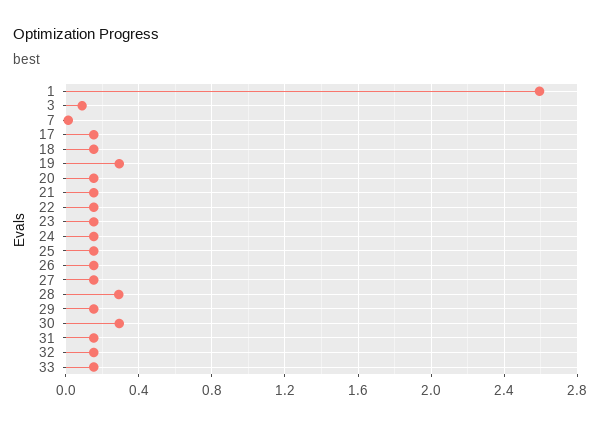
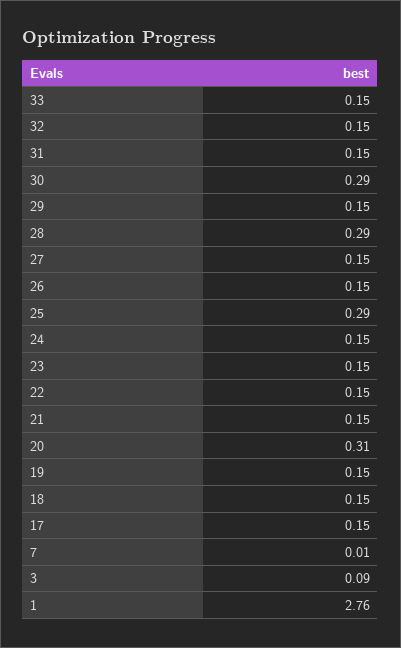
1: 2.6 -> 2.76
19: 0.3 -> 0.15
20: 0.15 -> 0.31
25: 0.15 -> 0.29

